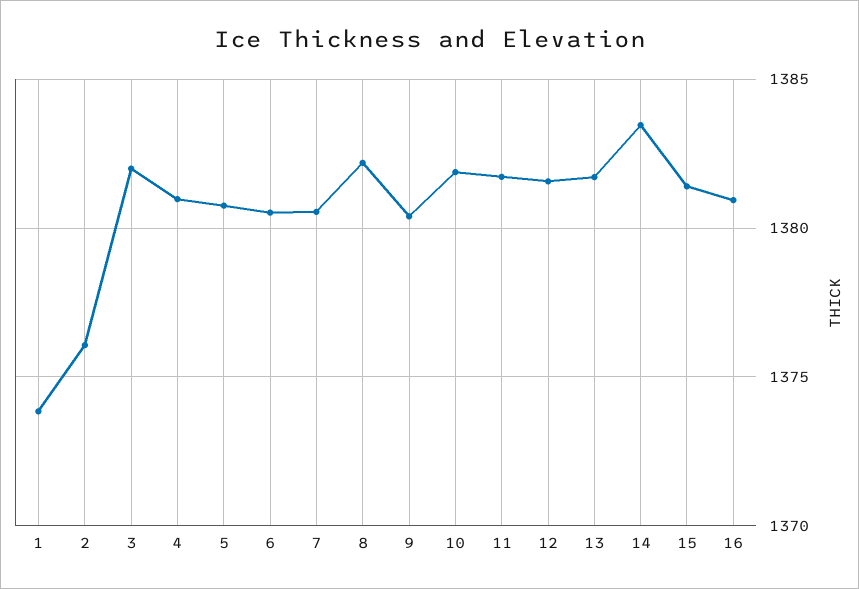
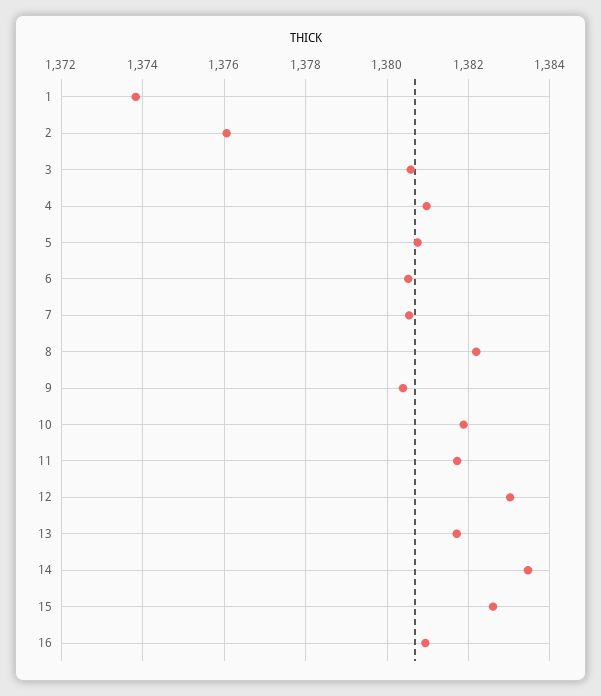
3: 1382 -> 1380.6
12: 1381.5 -> 1383
15: 1381.5 -> 1382.6

